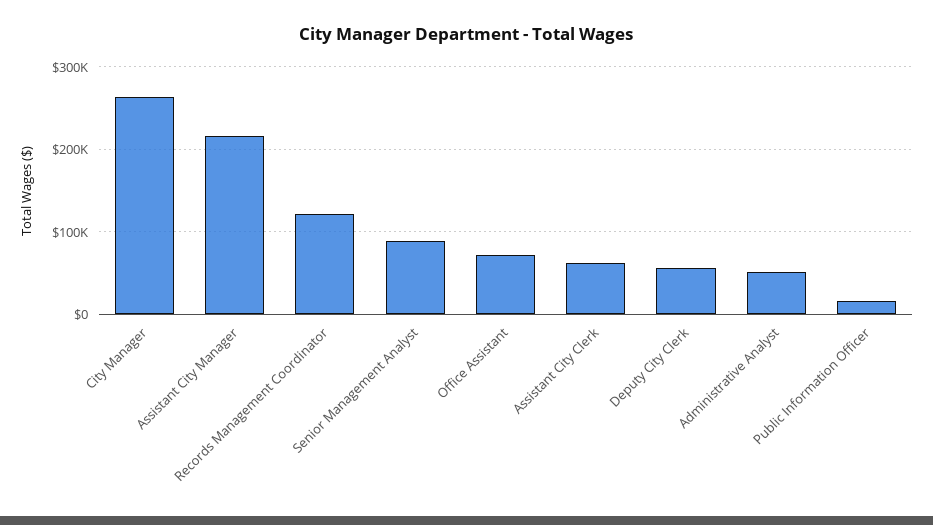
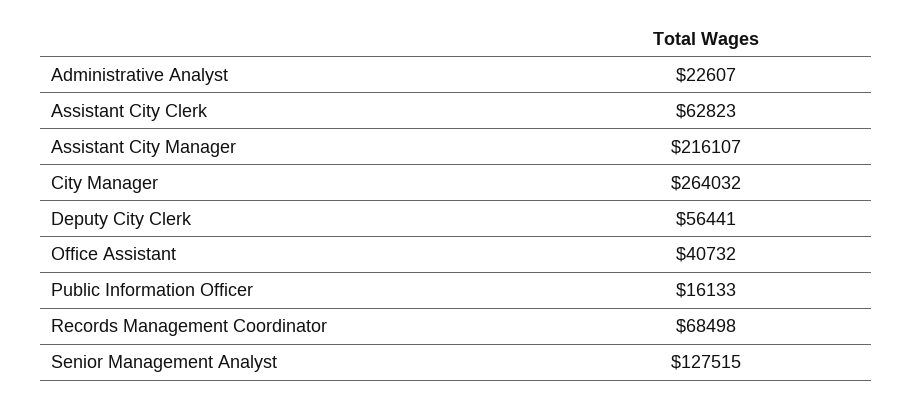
Records Management Coordinator: 120000 -> 68498
Senior Management Analyst: 90000 -> 127515
Office Assistant: 70000 -> 40732
Administrative Analyst: 50000 -> 22607

